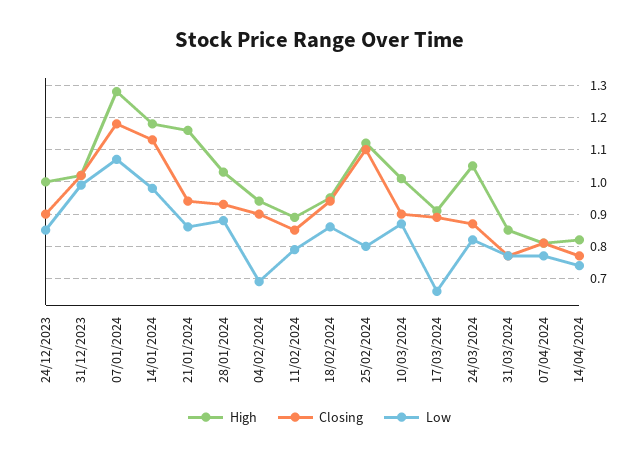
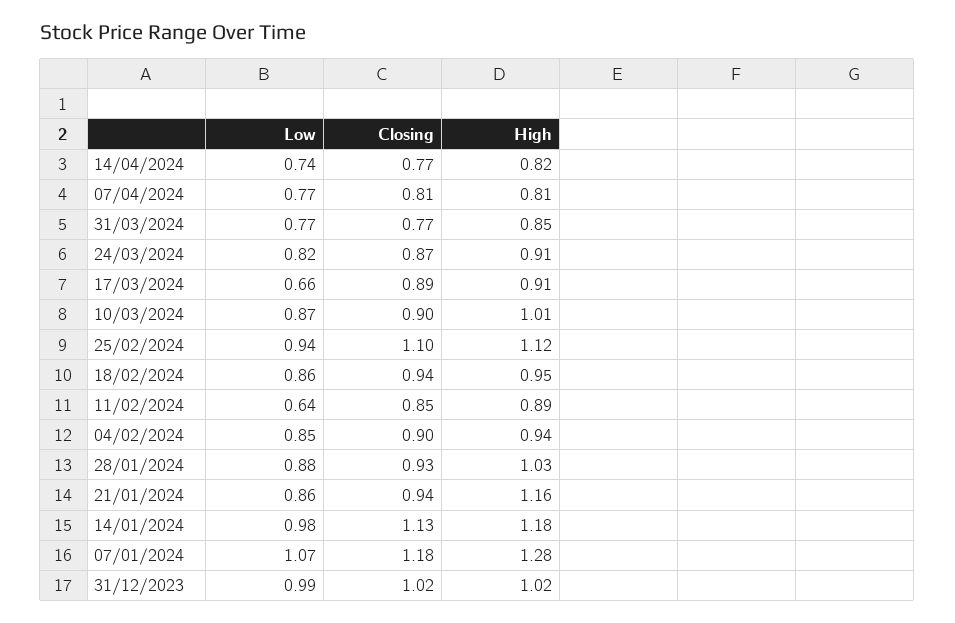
High, 24/12/2023: 1 -> none
Closing, 24/12/2023: 0.9 -> none
Low, 24/12/2023: 0.85 -> none
Low, 04/02/2024: 0.7 -> 0.85
Low, 11/02/2024: 0.8 -> 0.64
Low, 25/02/2024: 0.8 -> 0.94
High, 24/03/2024: 1.05 -> 0.91

